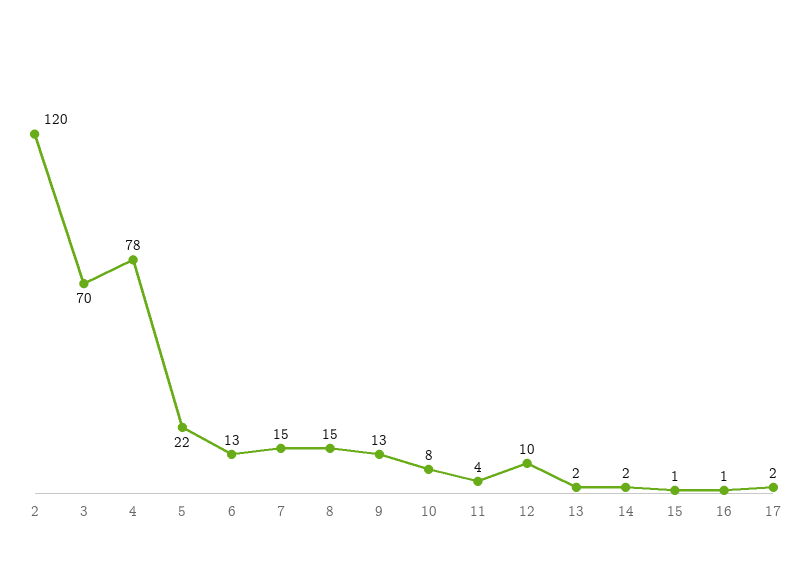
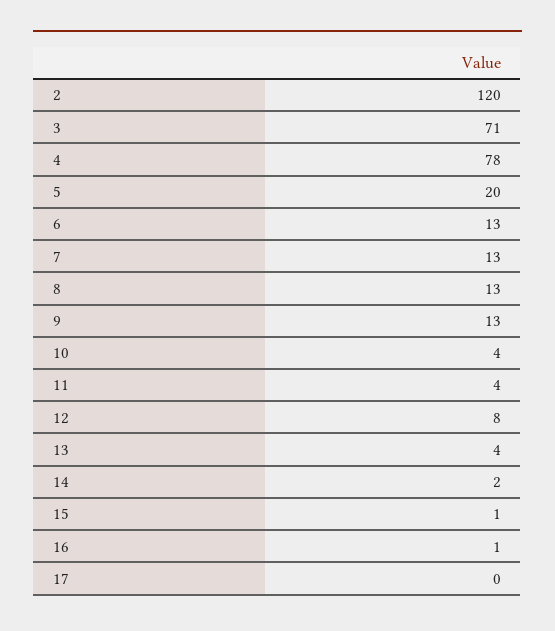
3: 70 -> 71
5: 22 -> 20
7: 15 -> 13
8: 15 -> 13
10: 8 -> 4
12: 10 -> 8
13: 2 -> 4
17: 2 -> 0

